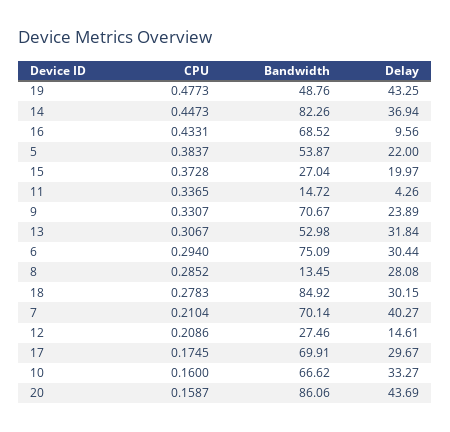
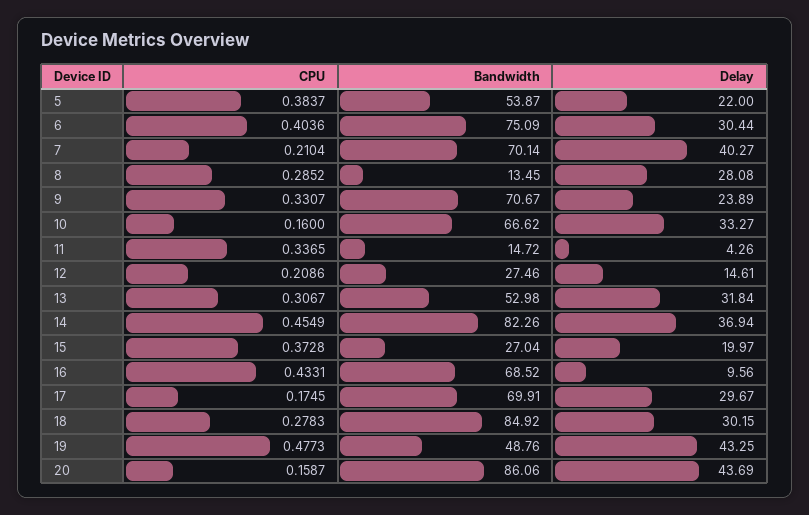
CPU, 14: 0.4473 -> 0.4549
CPU, 6: 0.294 -> 0.4036

